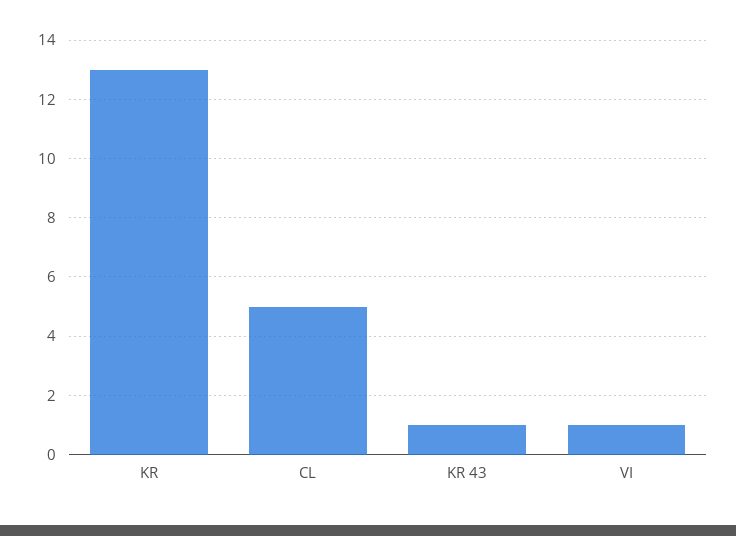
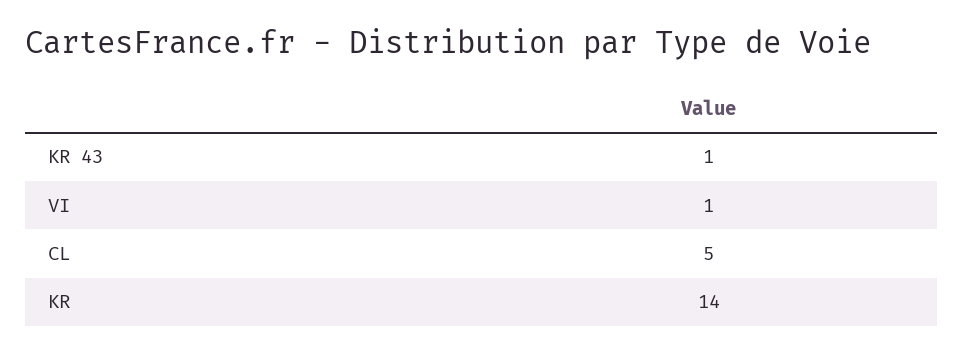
KR: 13 -> 14

